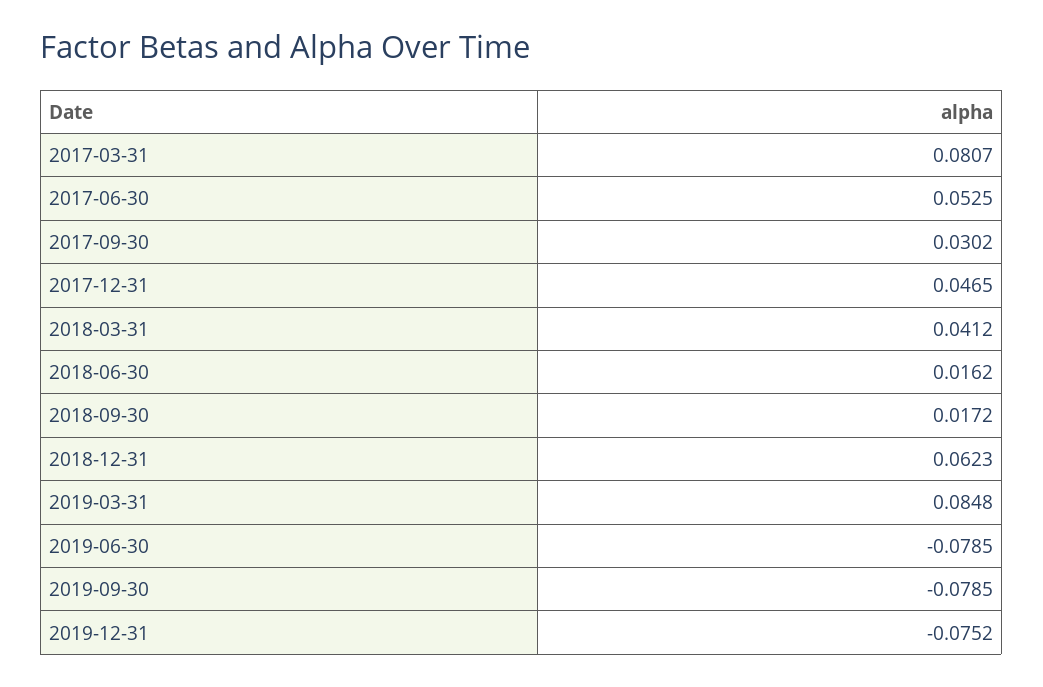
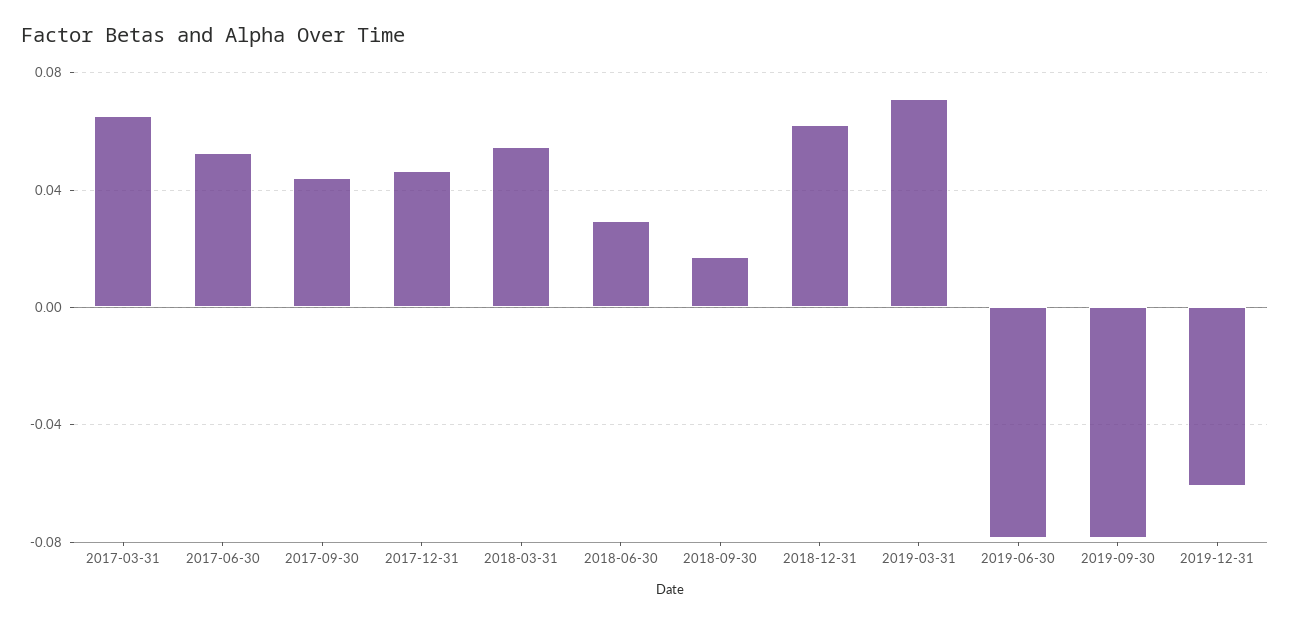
2017-03-31: 0.0807 -> 0.065
2017-09-30: 0.0302 -> 0.045
2018-03-31: 0.0412 -> 0.055
2018-06-30: 0.0162 -> 0.03
2019-03-31: 0.0848 -> 0.07
2019-12-31: -0.0752 -> -0.06

